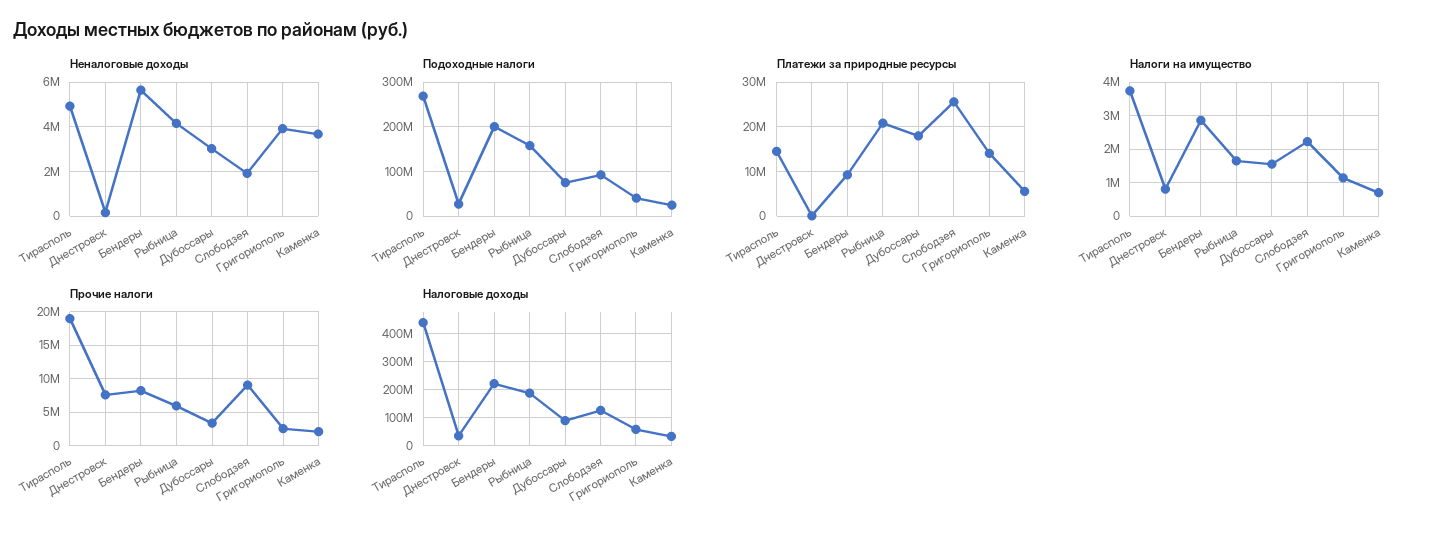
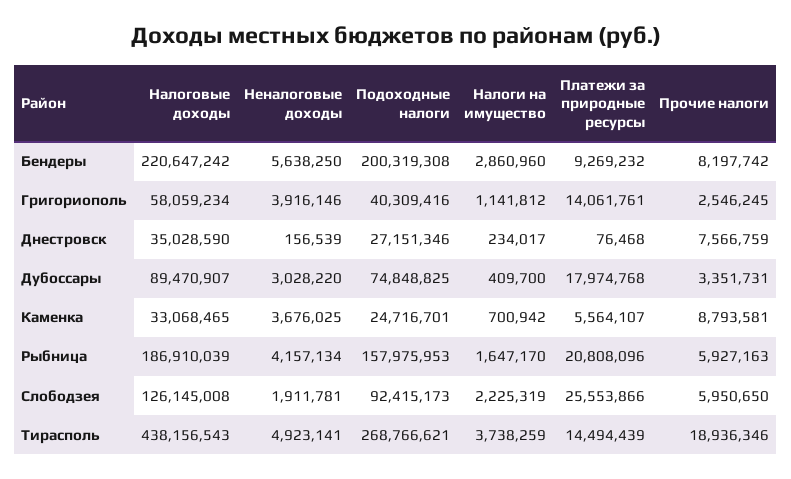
Налоги на имущество, Днестровск: 800000 -> 234017
Налоги на имущество, Дубоссары: 1600000 -> 409700
Прочие налоги, Слободзея: 9000000 -> 5950650
Прочие налоги, Каменка: 2000000 -> 8793581

